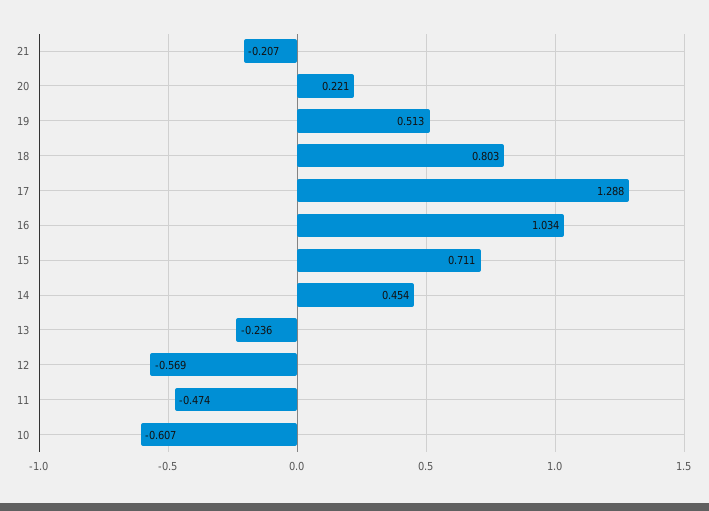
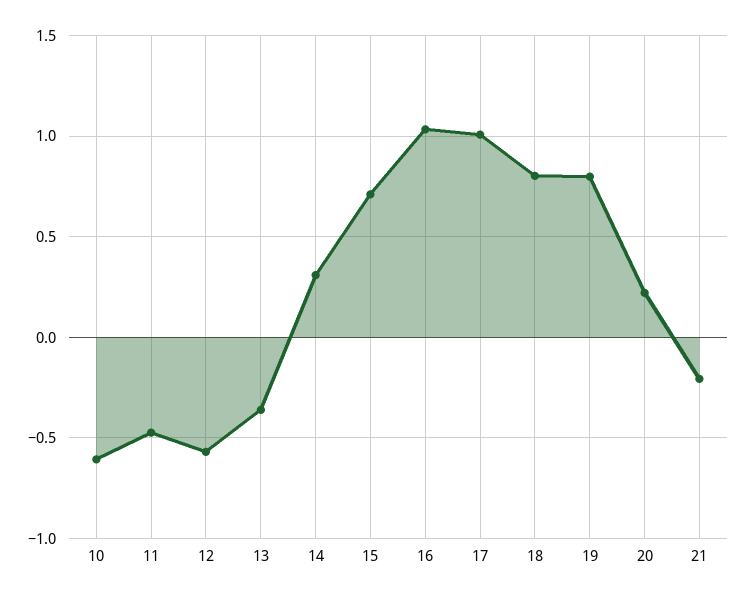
19: 0.513 -> 0.8
17: 1.288 -> 1
14: 0.454 -> 0.3
13: -0.236 -> -0.35

